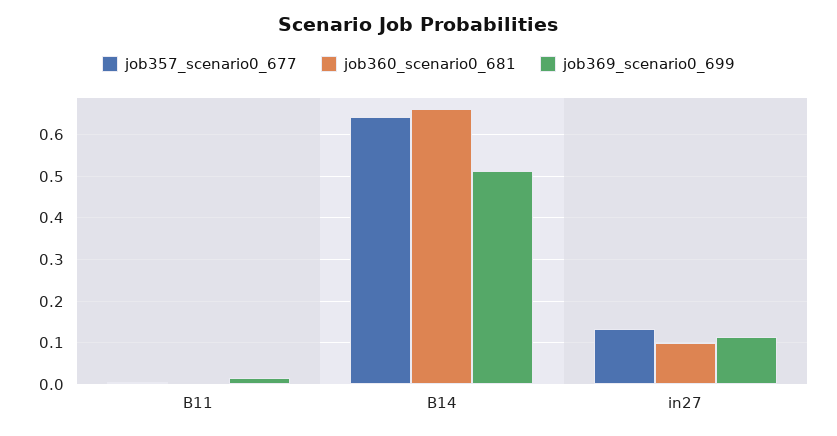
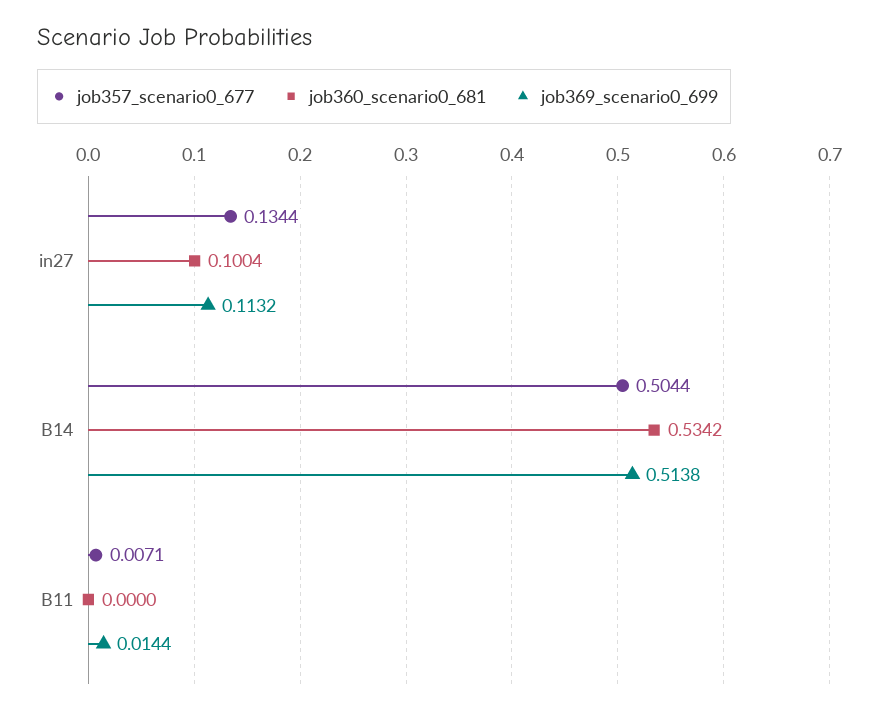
job357_scenario0_677, B14: 0.64 -> 0.5044
job360_scenario0_681, B14: 0.66 -> 0.5342

